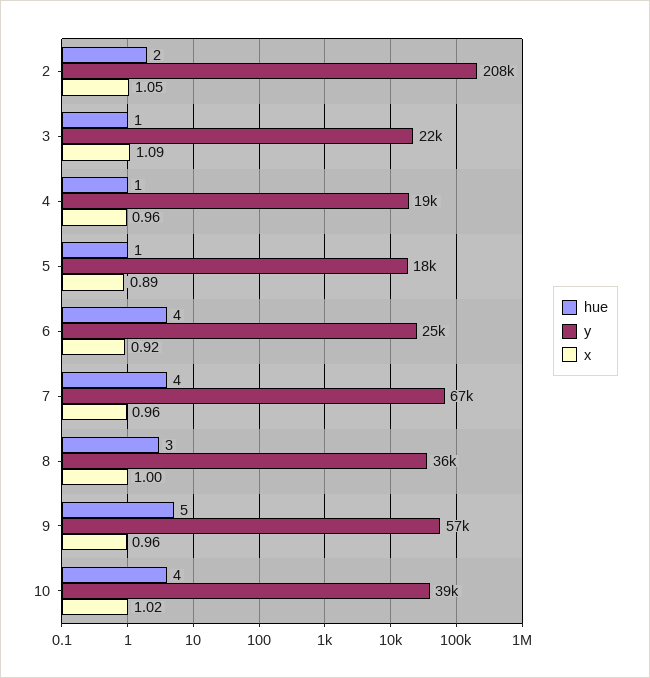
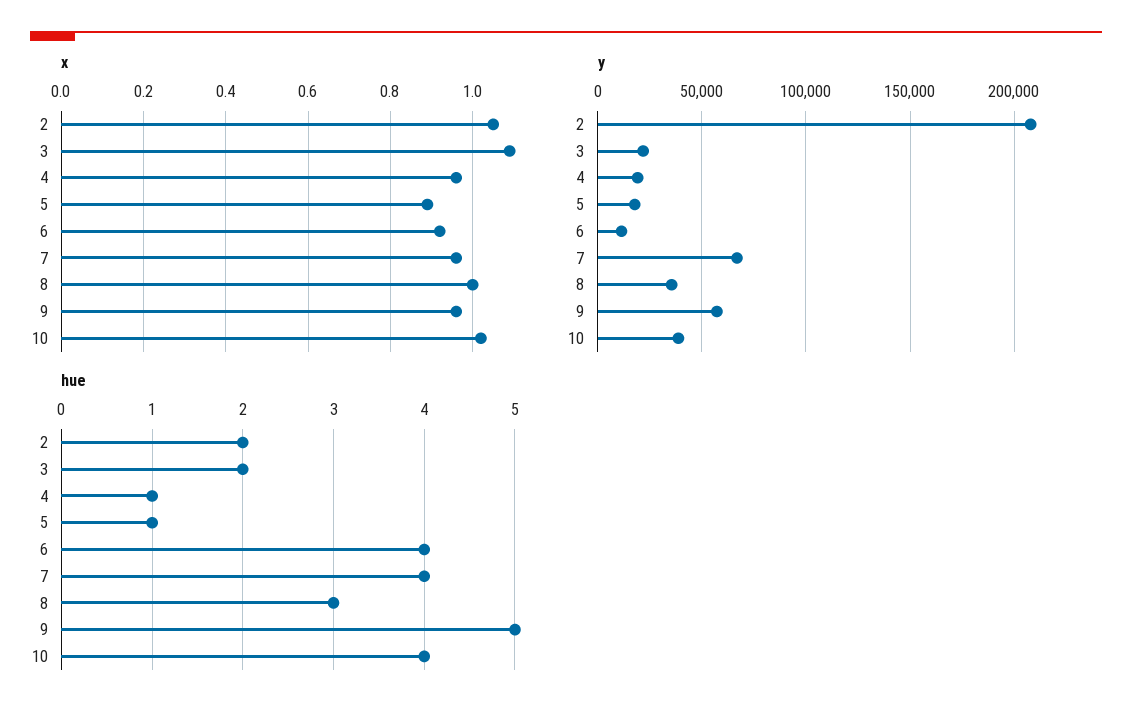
hue, 3: 1 -> 2
y, 6: 25000 -> 10000

